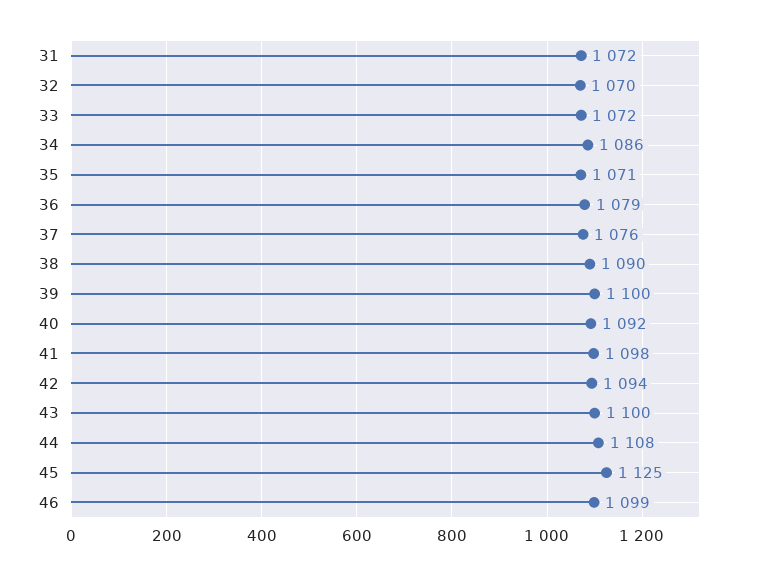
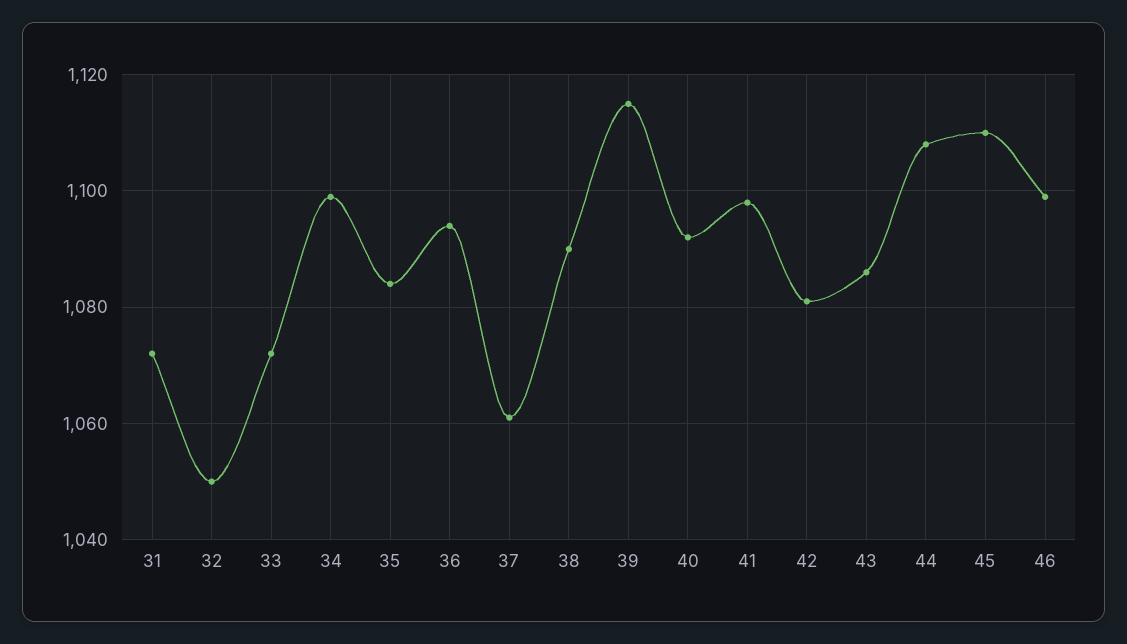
32: 1070 -> 1050
34: 1086 -> 1100
35: 1071 -> 1085
36: 1079 -> 1095
37: 1076 -> 1060
39: 1100 -> 1115
42: 1094 -> 1080
43: 1100 -> 1085
45: 1125 -> 1110

